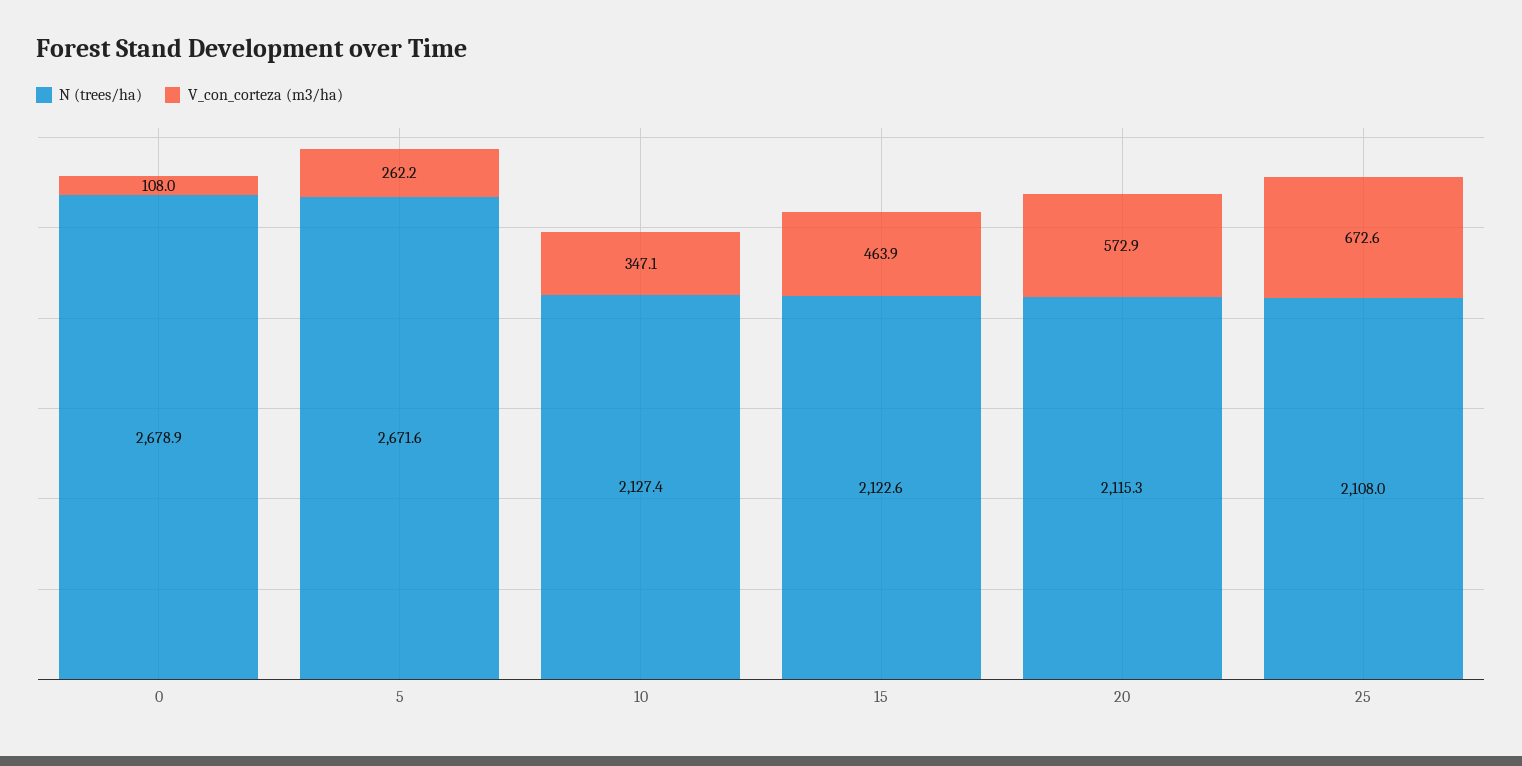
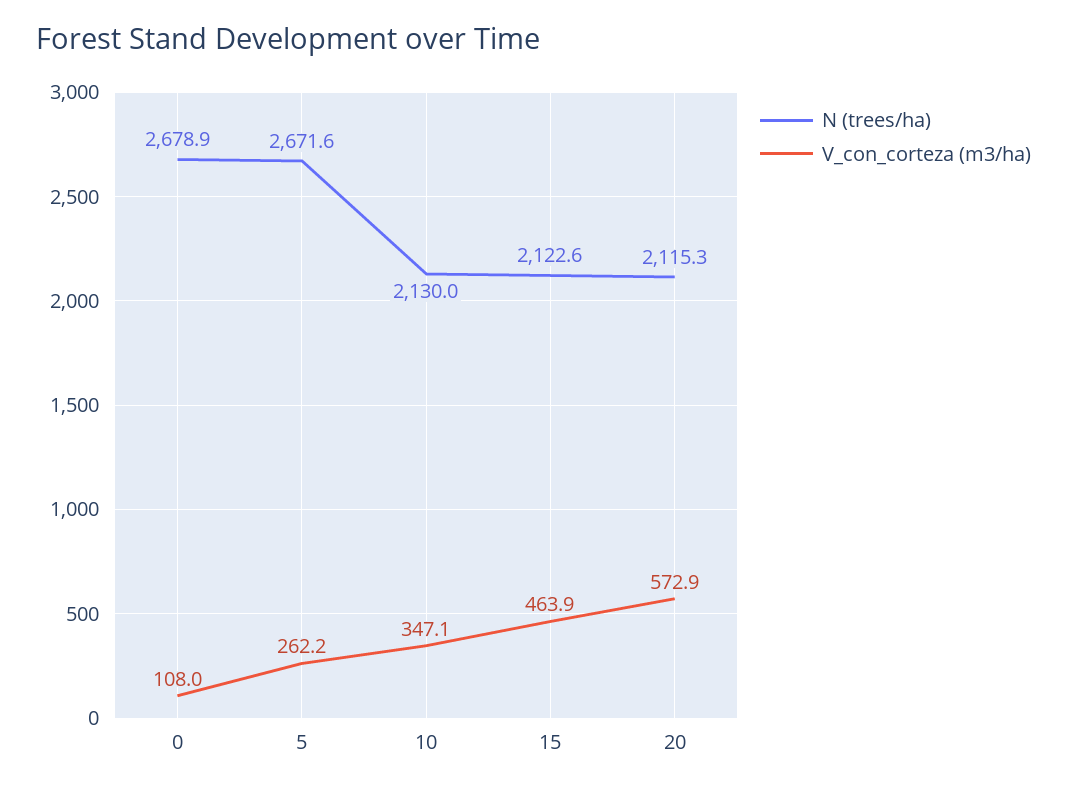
N (trees/ha), 10: 2127.4 -> 2130
N (trees/ha), 25: 2108 -> none
V_con_corteza (m3/ha), 25: 672.6 -> none

